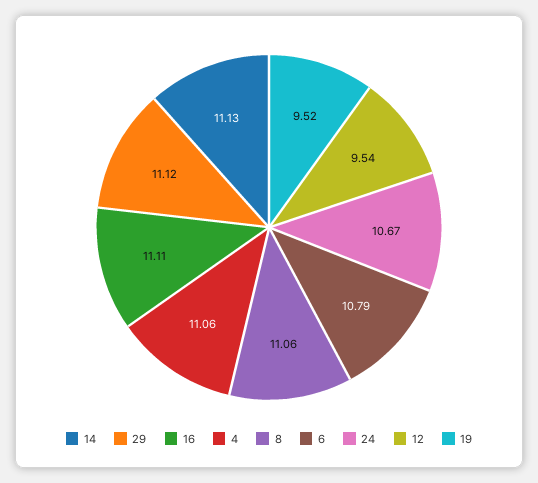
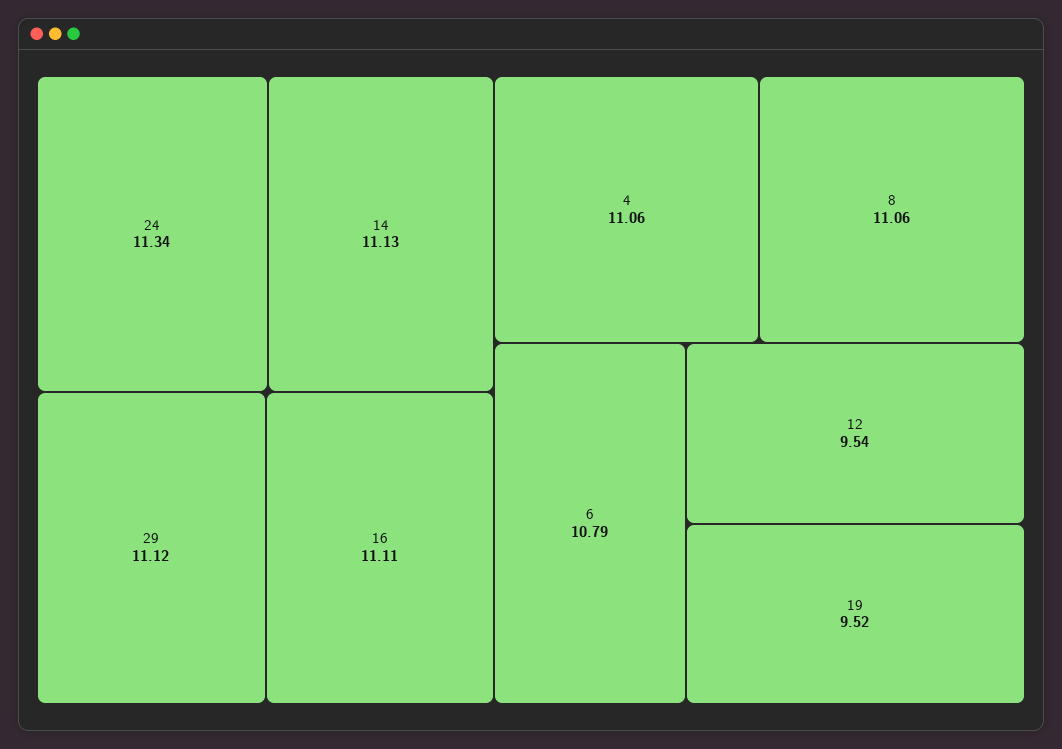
24: 10.67 -> 11.34

